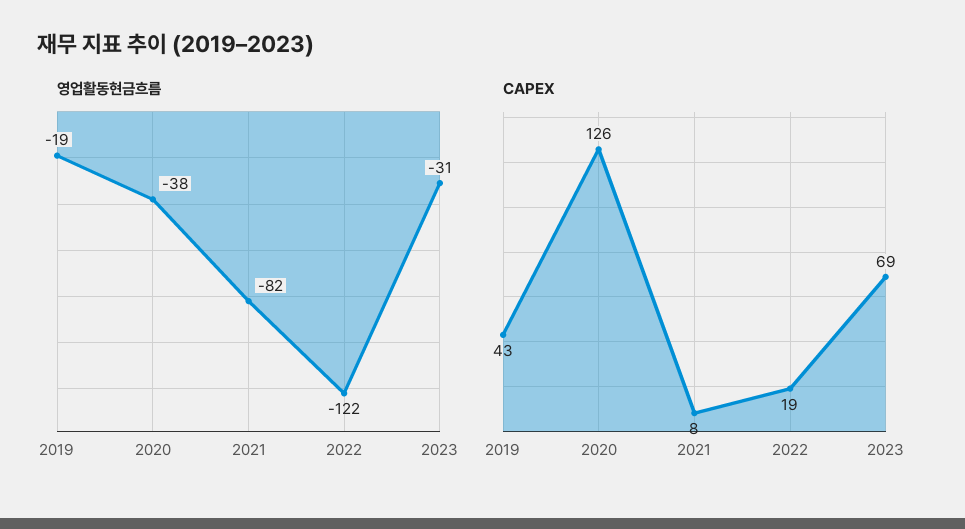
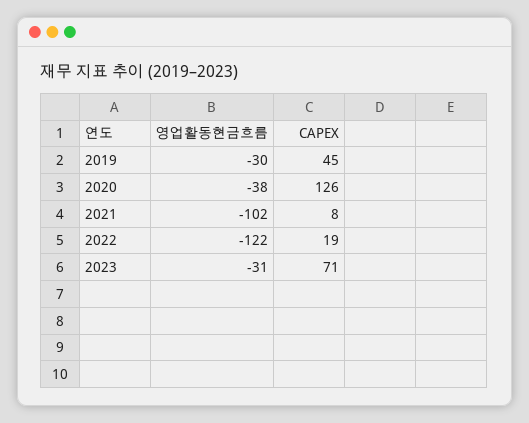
영업활동현금흐름, 2019: -19 -> -30
영업활동현금흐름, 2021: -82 -> -102
CAPEX, 2019: 43 -> 45
CAPEX, 2023: 69 -> 71

